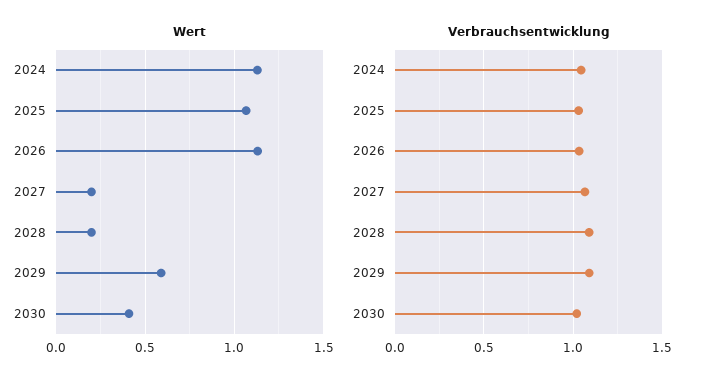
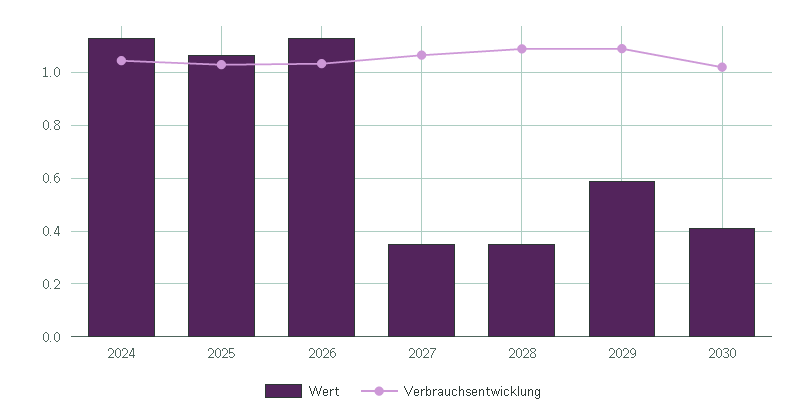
Wert, 2027: 0.2 -> 0.35
Wert, 2028: 0.2 -> 0.35

